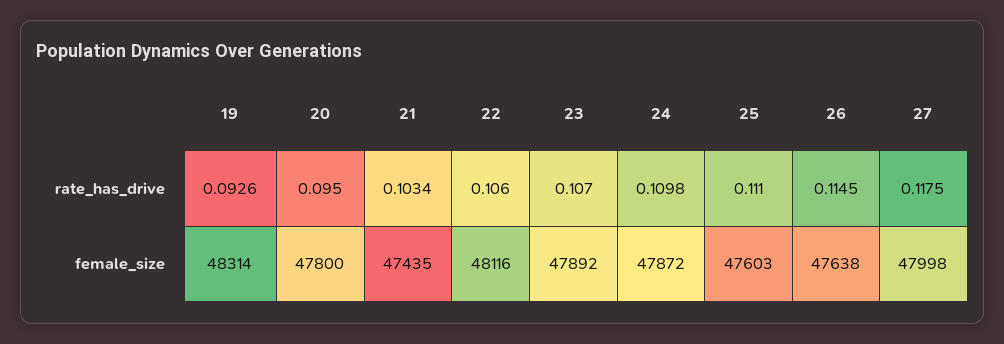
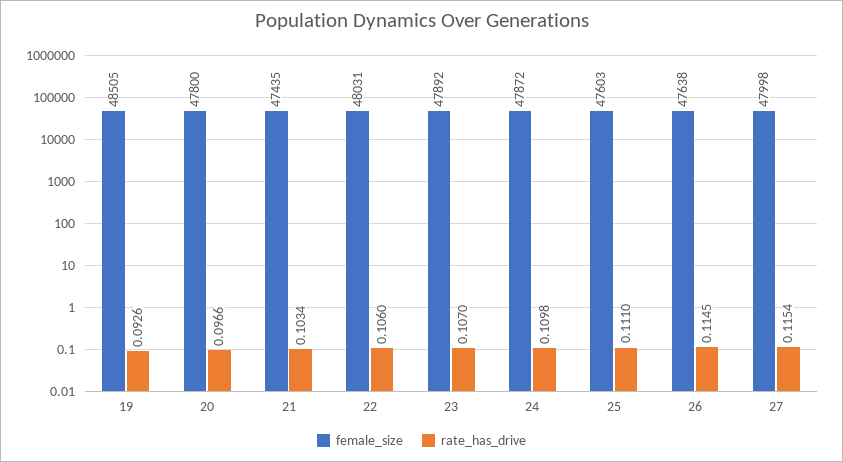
rate_has_drive, 20: 0.095 -> 0.0966
rate_has_drive, 27: 0.1175 -> 0.1154
female_size, 19: 48314 -> 48505
female_size, 22: 48116 -> 48031

